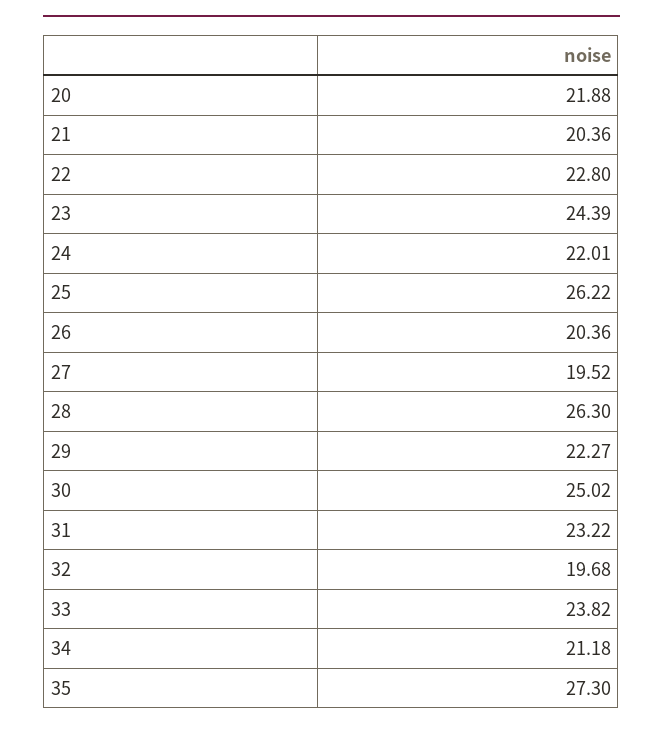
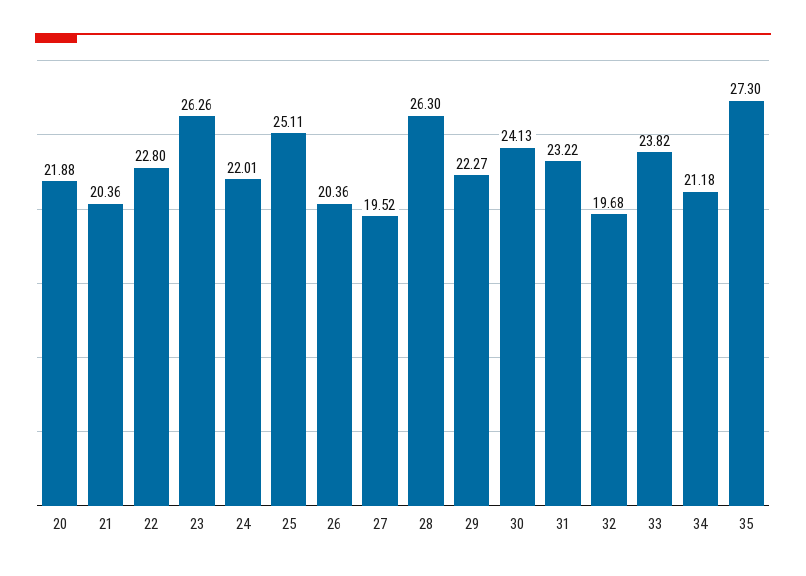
23: 24.39 -> 26.26
25: 26.22 -> 25.11
30: 25.02 -> 24.13

